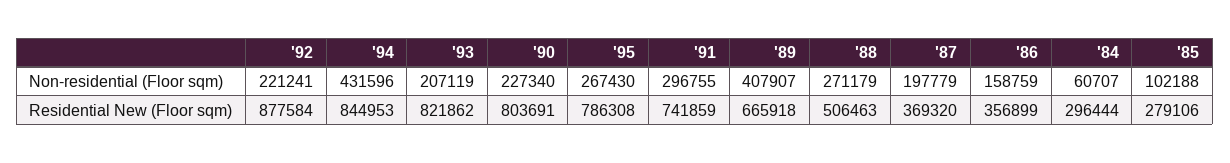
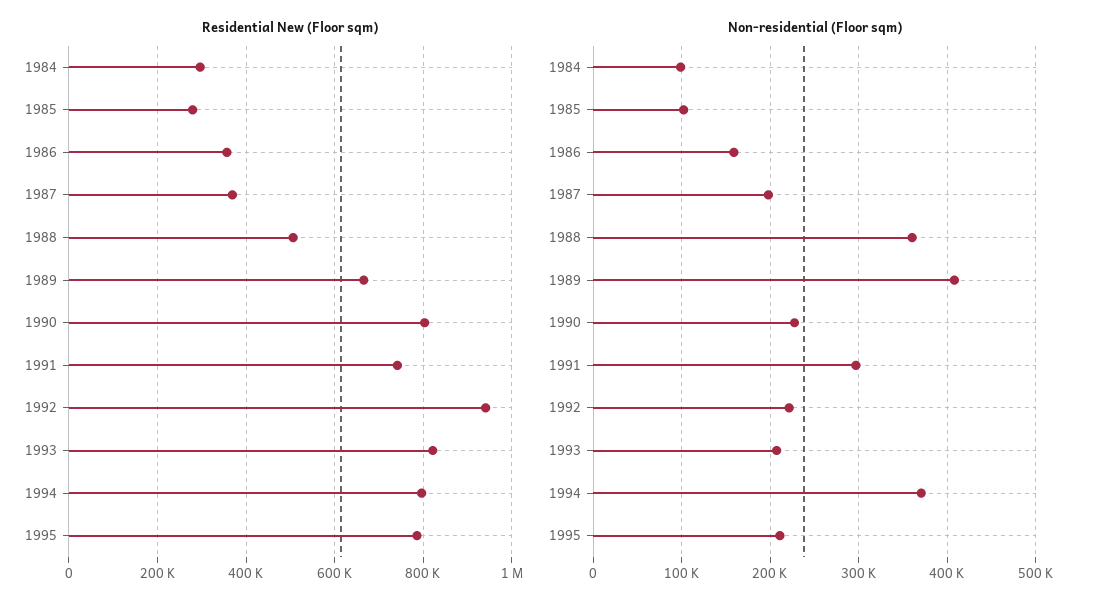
Non-residential (Floor sqm), '94: 431596 -> 370000
Non-residential (Floor sqm), '95: 267430 -> 210000
Non-residential (Floor sqm), '88: 271179 -> 360000
Non-residential (Floor sqm), '84: 60707 -> 100000
Residential New (Floor sqm), '92: 877584 -> 940000
Residential New (Floor sqm), '94: 844953 -> 800000

